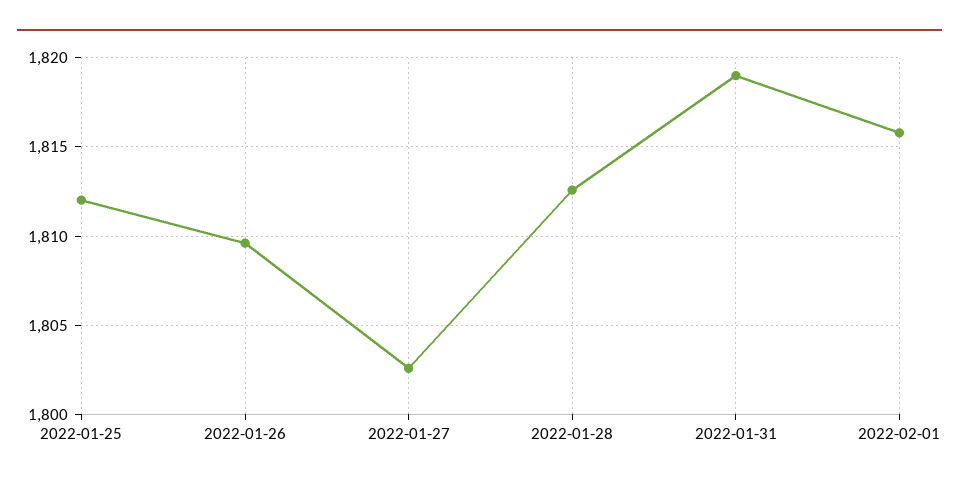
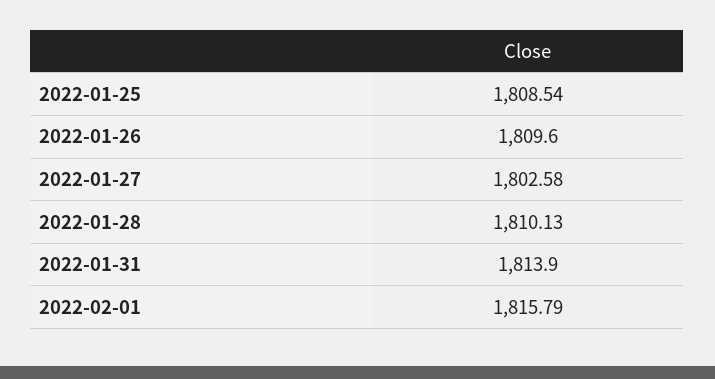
2022-01-25: 1812 -> 1808.54
2022-01-28: 1812.5 -> 1810.13
2022-01-31: 1819 -> 1813.9

